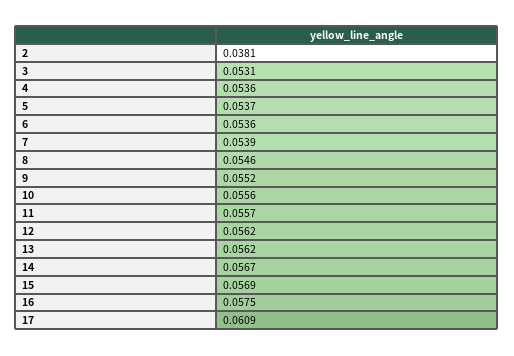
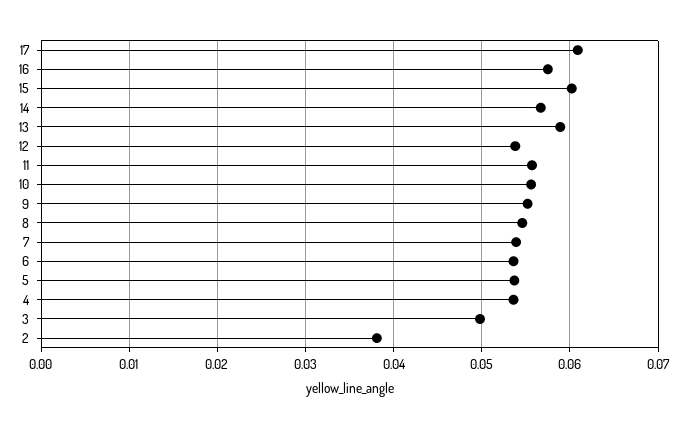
3: 0.0531 -> 0.05
12: 0.0562 -> 0.054
13: 0.0562 -> 0.059
15: 0.0569 -> 0.06

